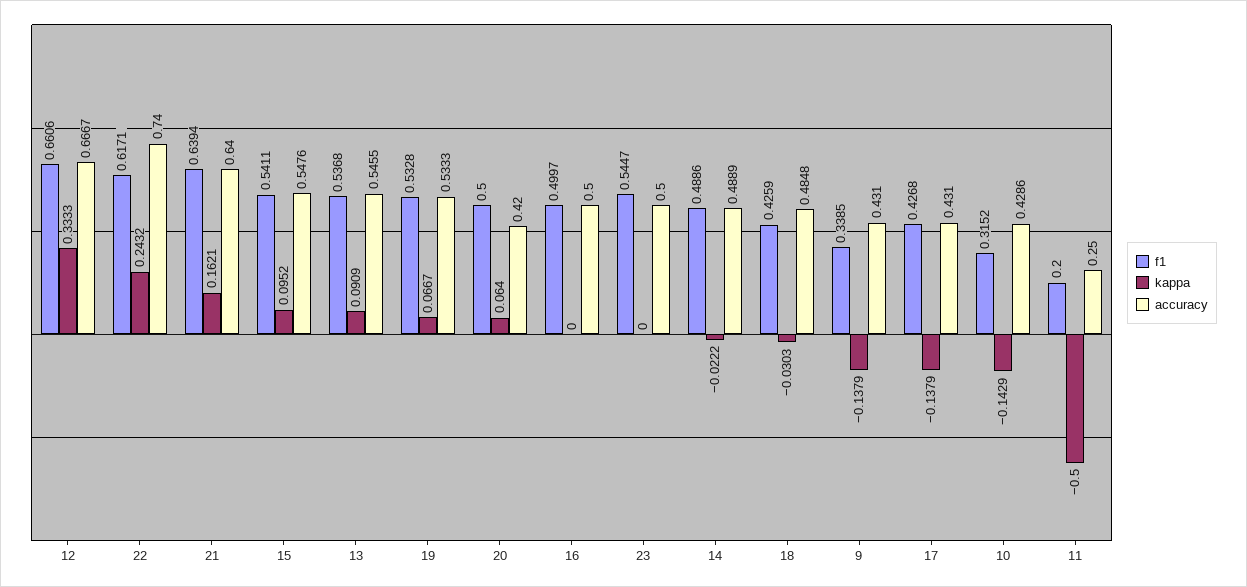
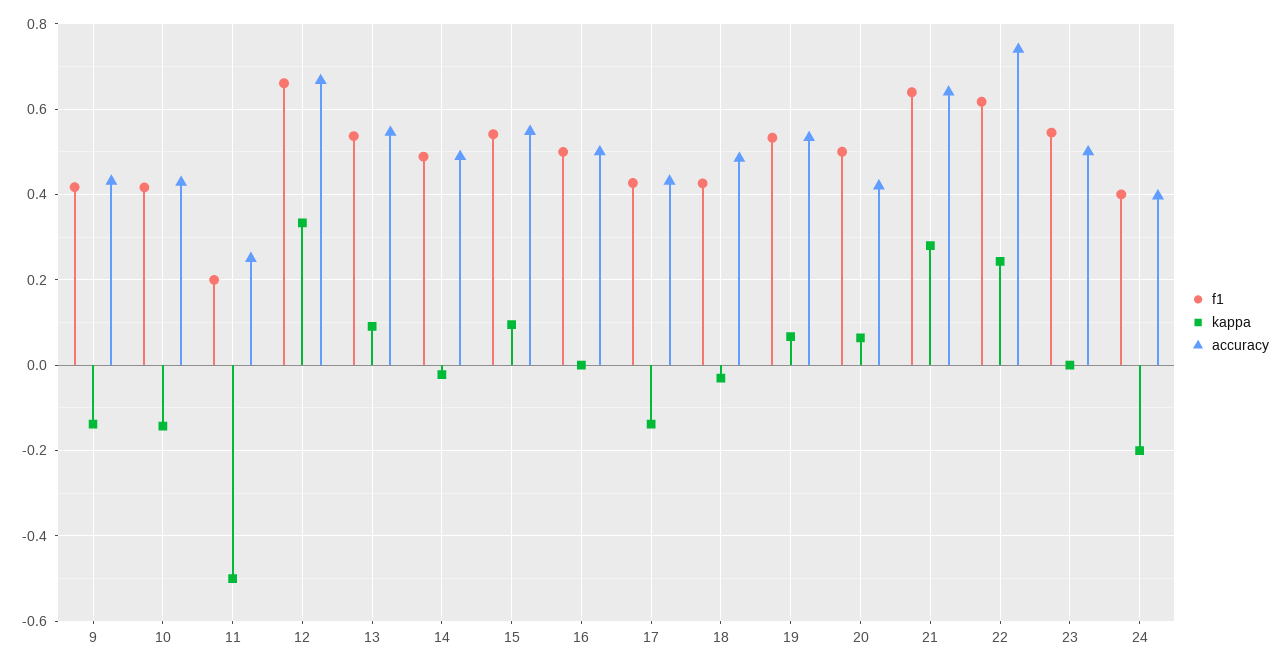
kappa, 21: 0.1621 -> 0.28
f1, 9: 0.3385 -> 0.42
f1, 10: 0.3152 -> 0.42
f1, 24: none -> 0.4
kappa, 24: none -> -0.2
accuracy, 24: none -> 0.4

